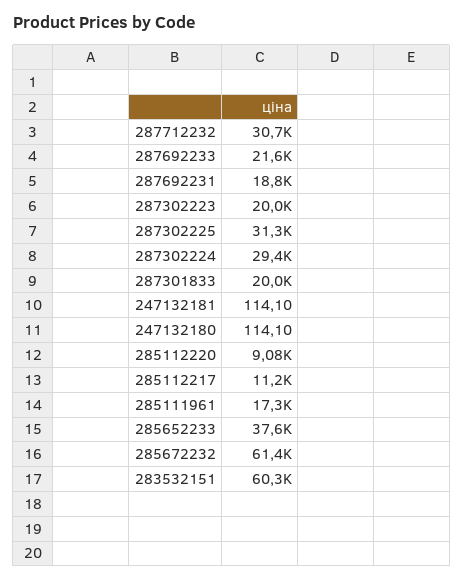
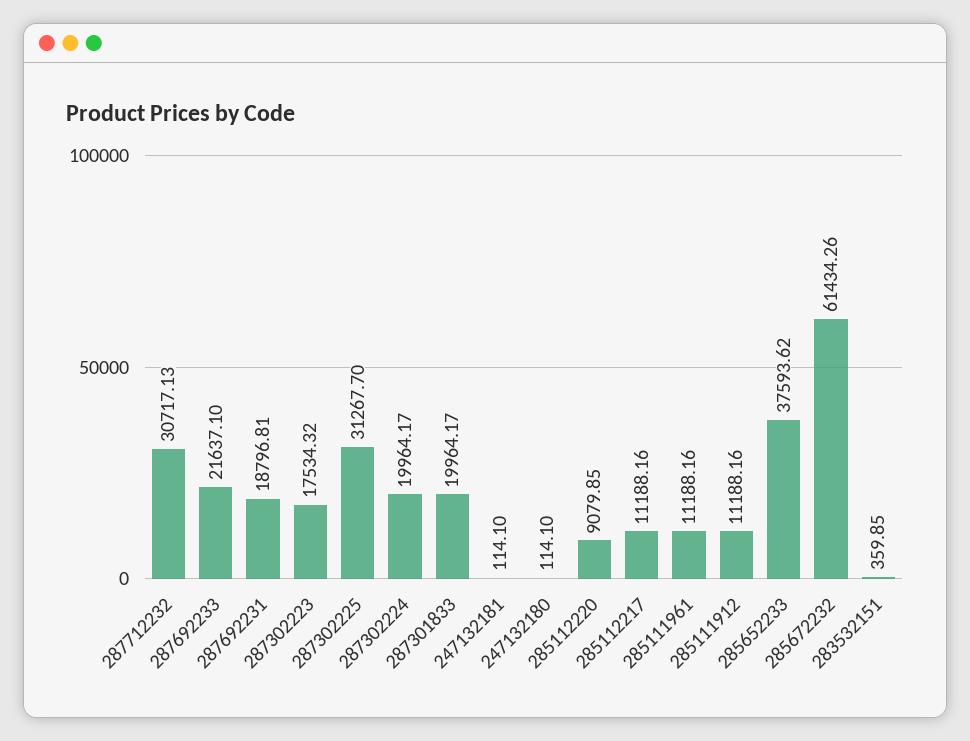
287302223: 20000 -> 17534.32
287302224: 29400 -> 19964.17
285111961: 17300 -> 11188.16
283532151: 60300 -> 359.85
285111912: none -> 11188.16

